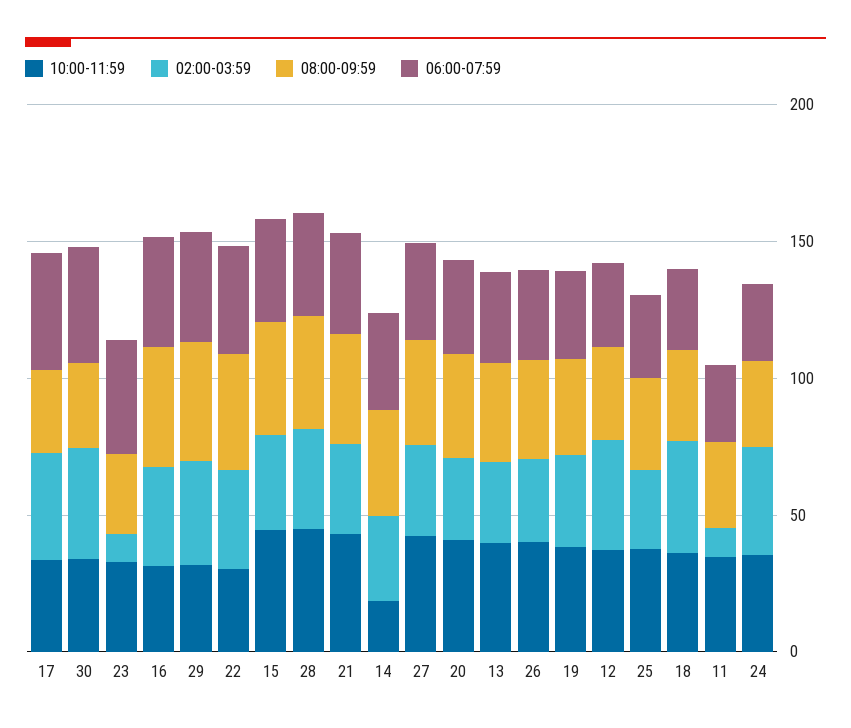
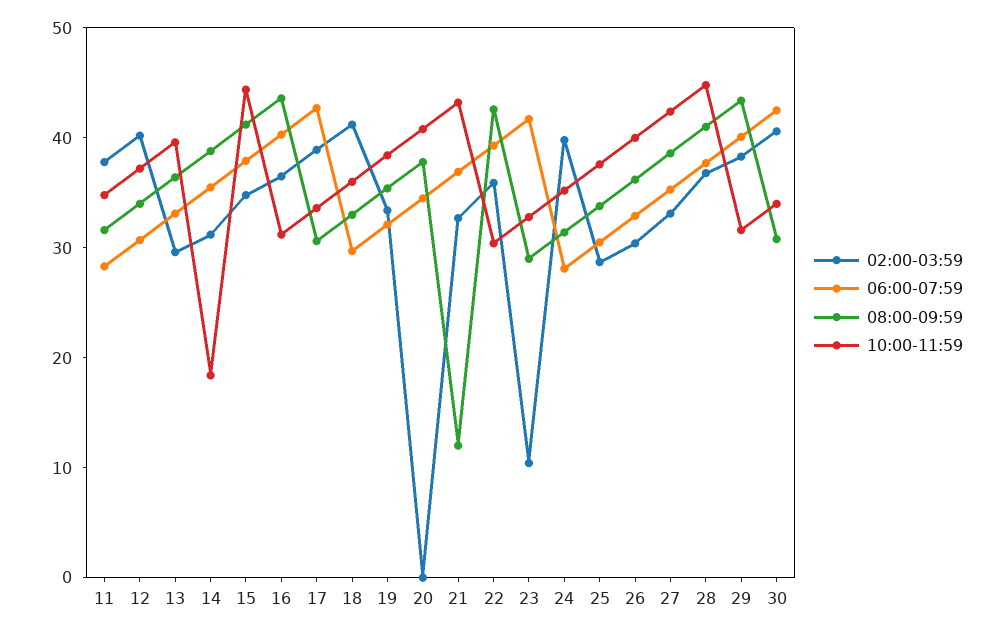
08:00-09:59, 21: 40 -> 12
02:00-03:59, 20: 30 -> 0
02:00-03:59, 11: 10 -> 38

